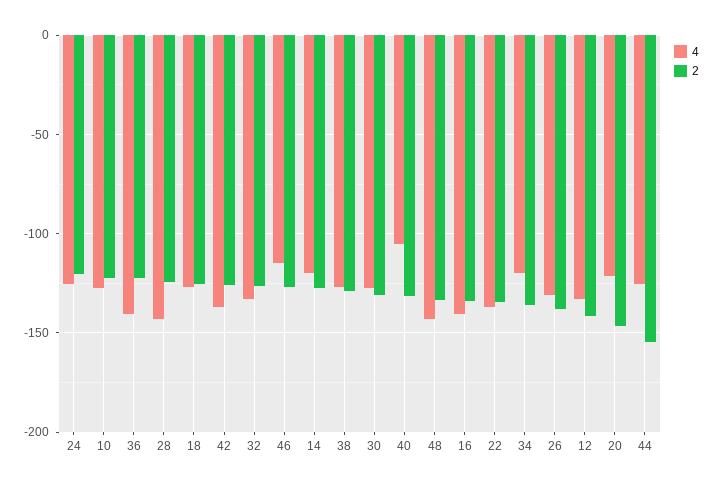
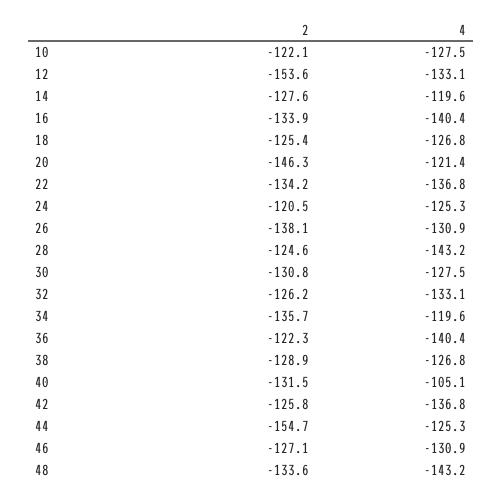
4, 46: -115 -> -130.9
2, 12: -140 -> -153.6

